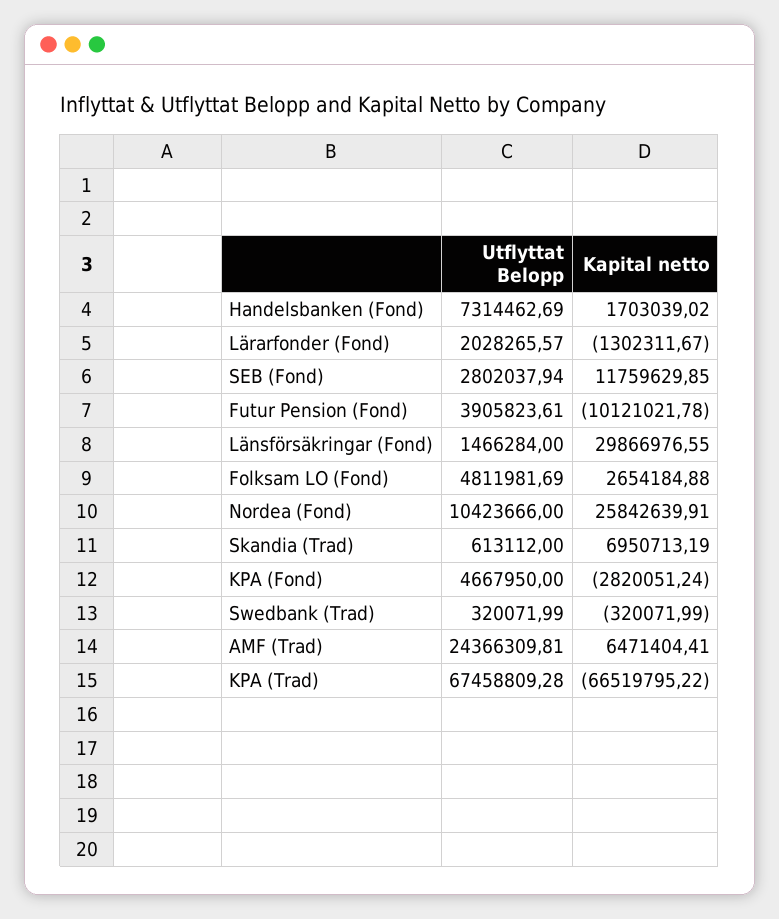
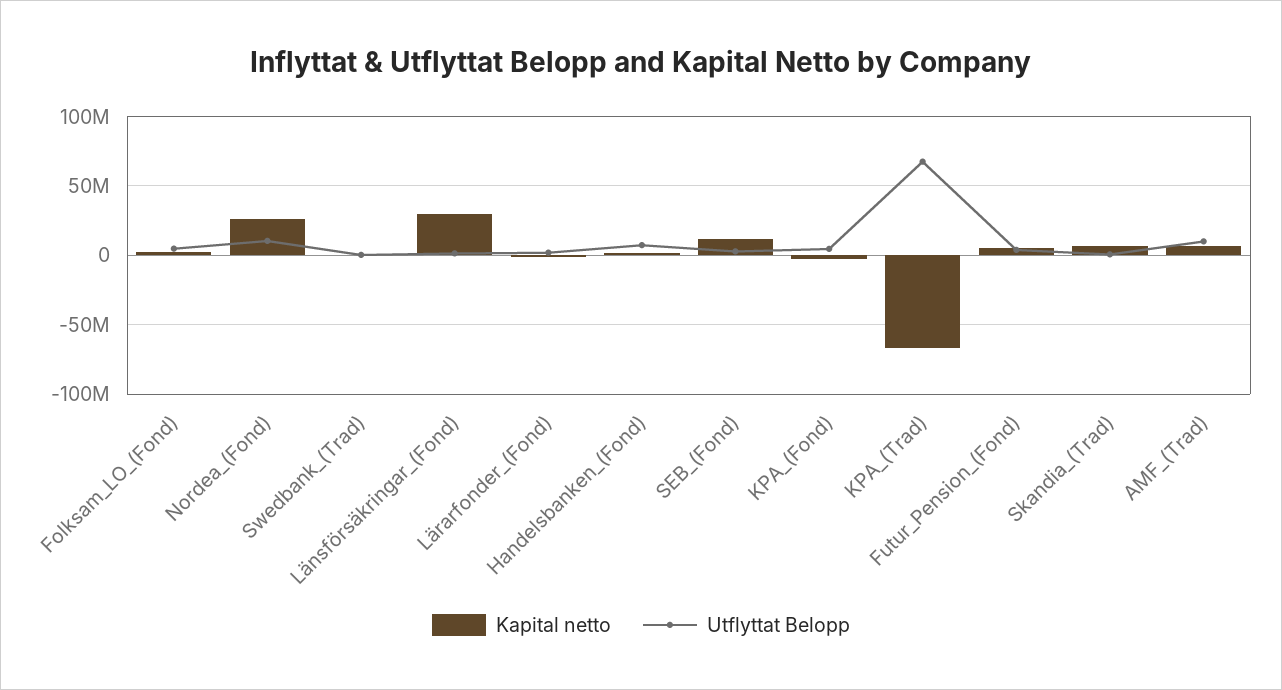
Kapital netto, Futur Pension (Fond): -10121021.78 -> 5000000
Utflyttat Belopp, AMF (Trad): 24366309.81 -> 10000000

